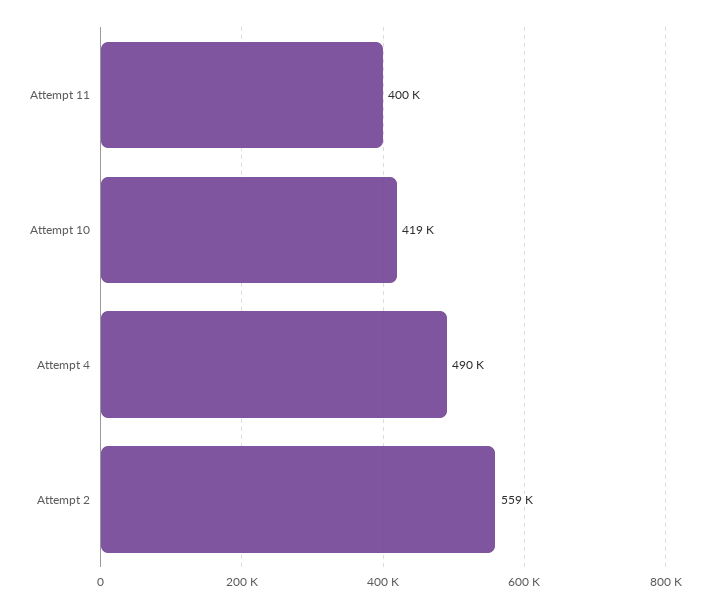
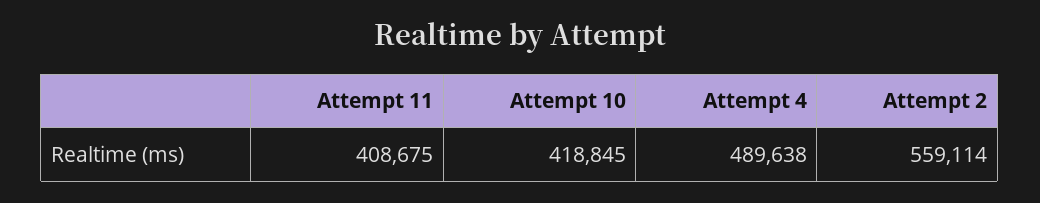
Attempt 11: 400000 -> 408675

